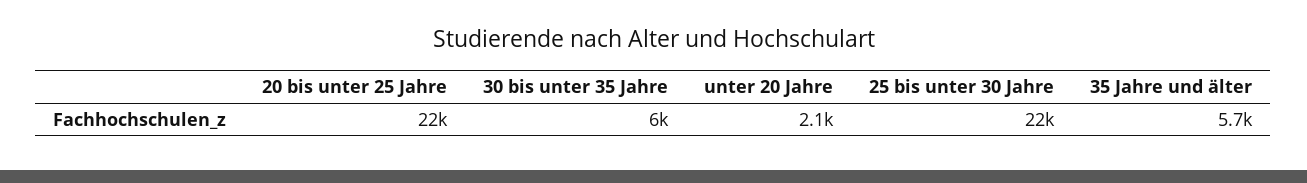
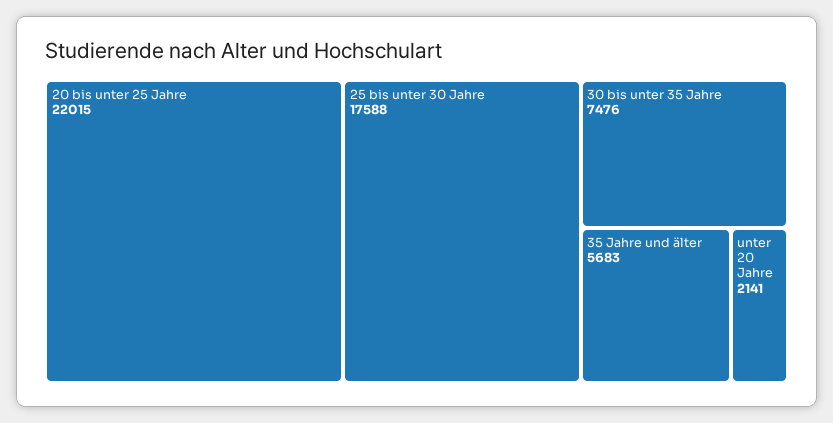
30 bis unter 35 Jahre: 6000 -> 7476
25 bis unter 30 Jahre: 22000 -> 17588

